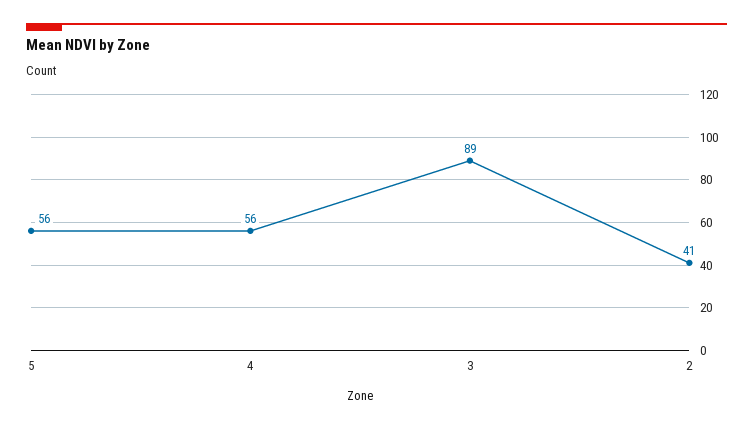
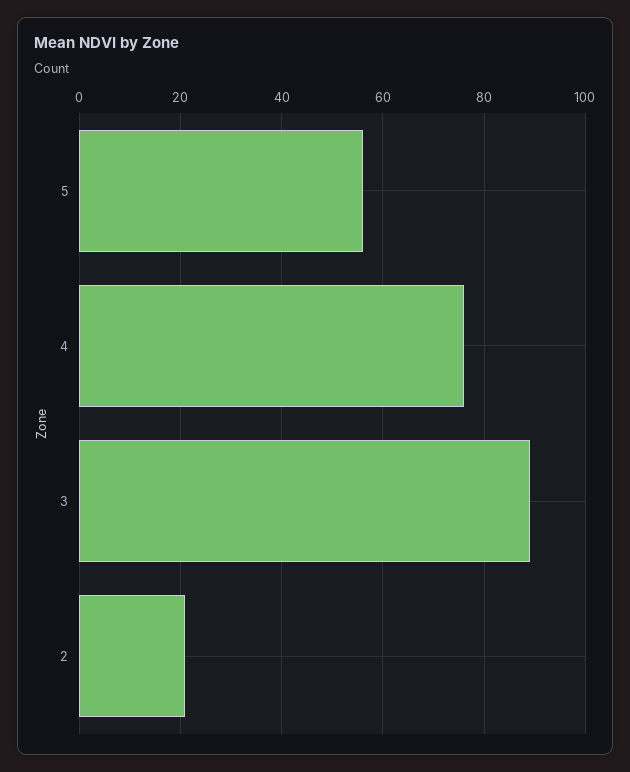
4: 56 -> 75
2: 41 -> 20

